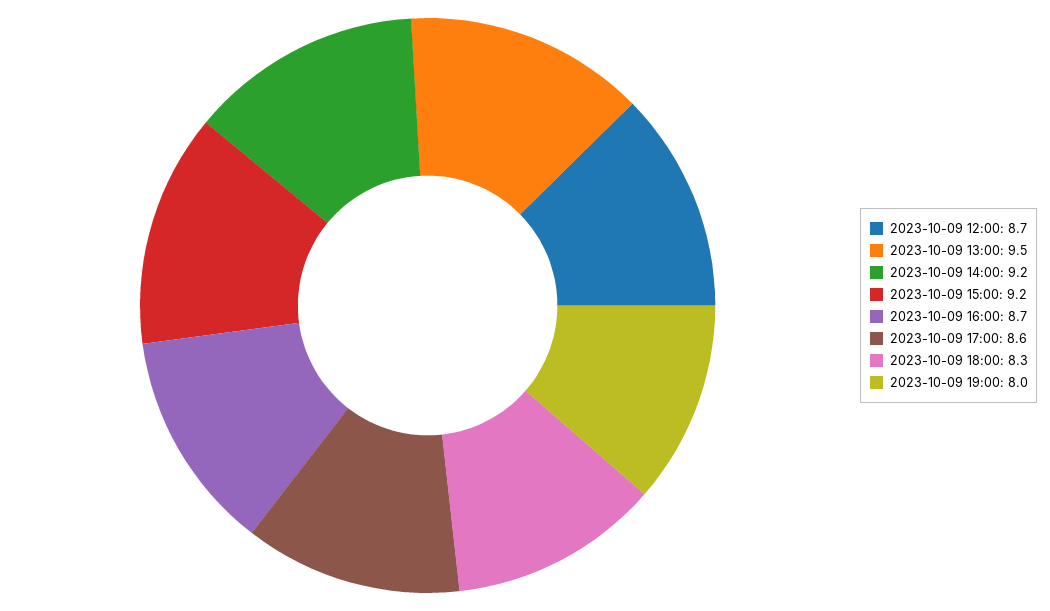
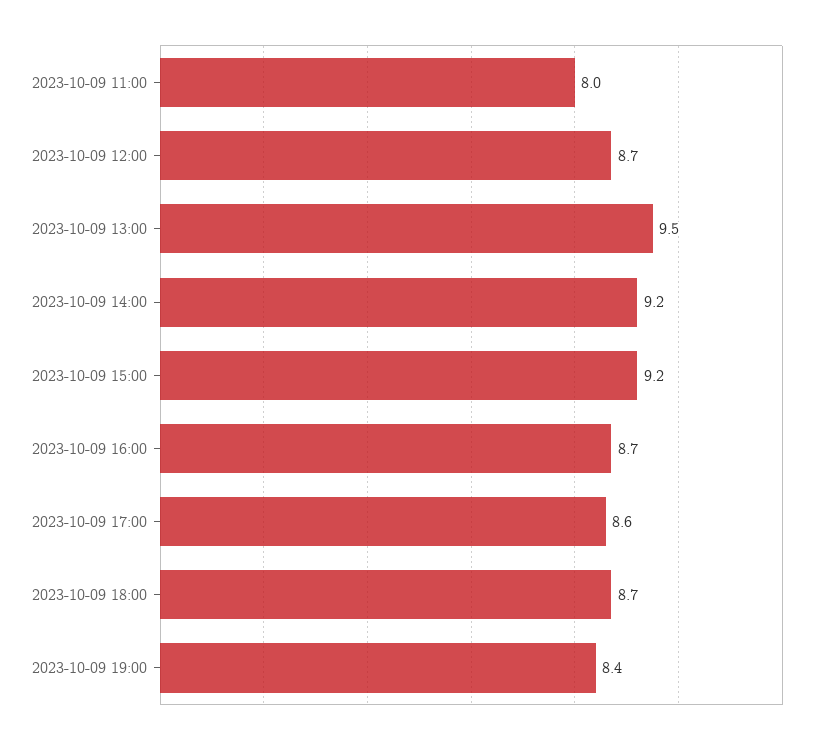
2023-10-09 18:00: 8.3 -> 8.7
2023-10-09 19:00: 8 -> 8.4
2023-10-09 11:00: none -> 8

